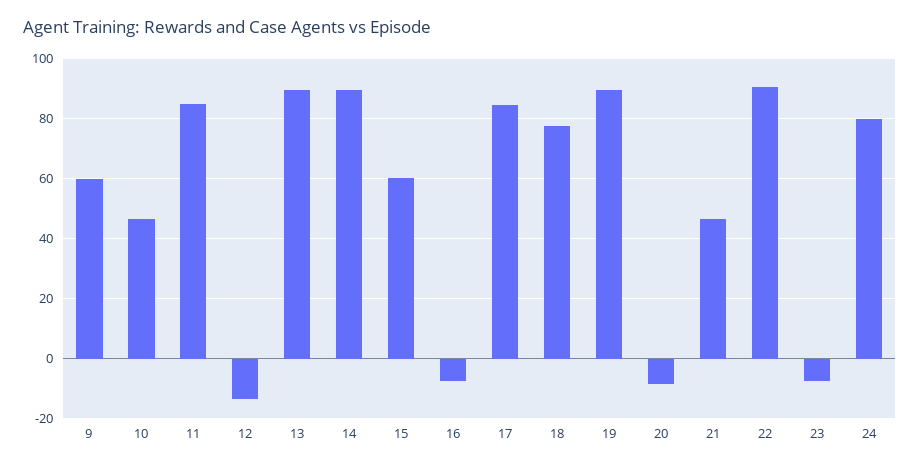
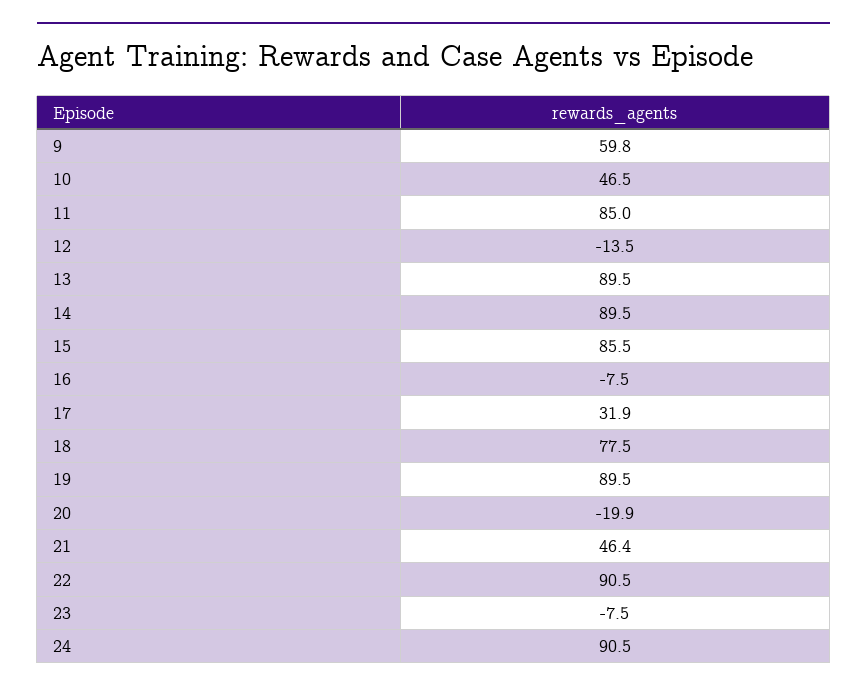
15: 60 -> 85.5
17: 84 -> 31.9
20: -8 -> -19.9
24: 80 -> 90.5

